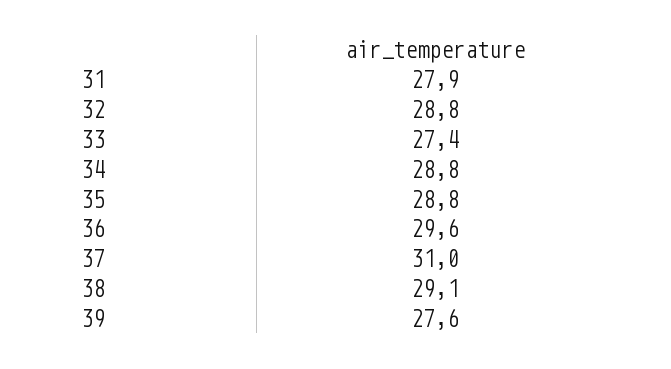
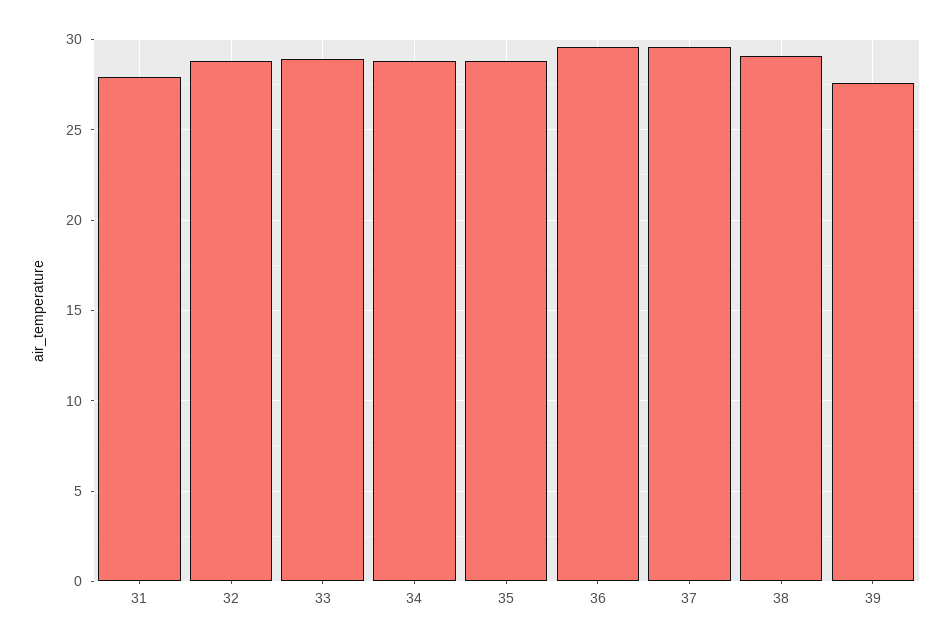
33: 27.4 -> 29
37: 31 -> 29.5

